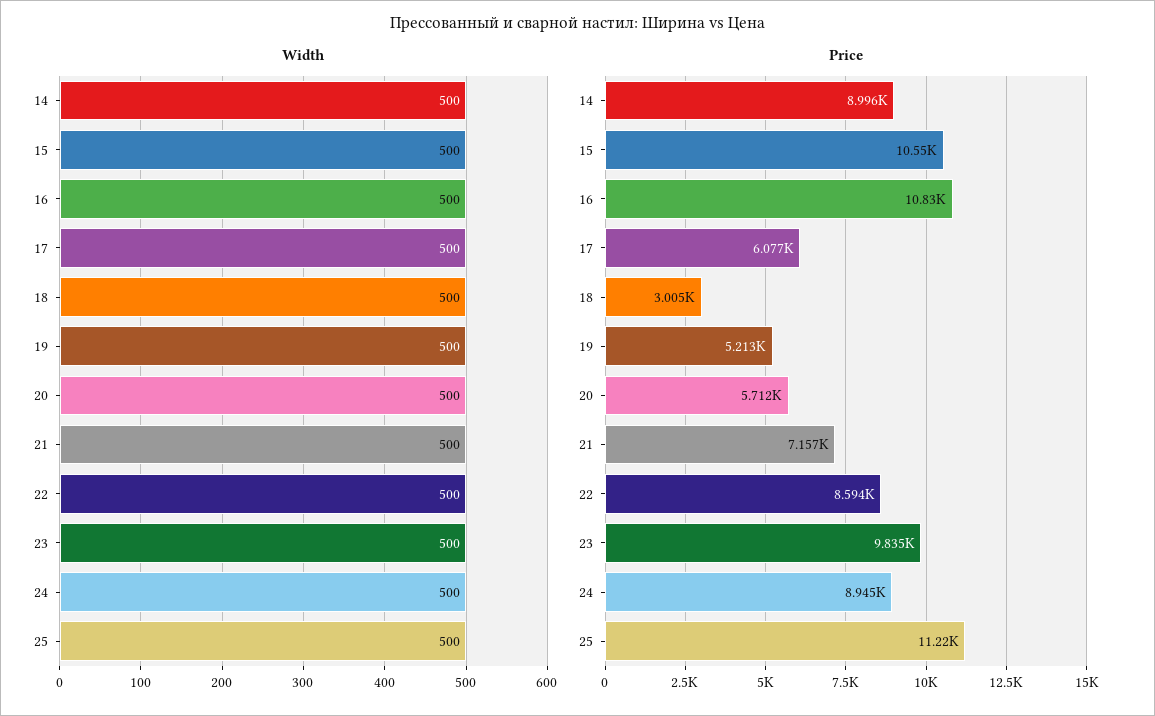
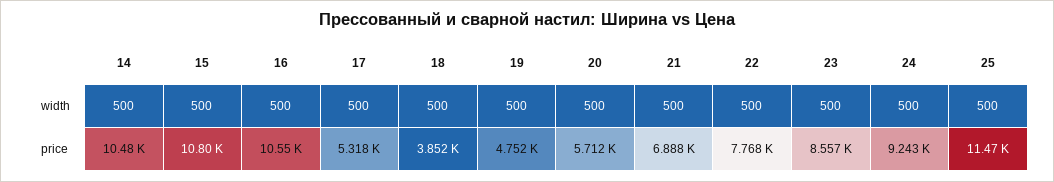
Price, 14: 8996 -> 10480
Price, 15: 10550 -> 10800
Price, 16: 10830 -> 10550
Price, 17: 6077 -> 5318
Price, 18: 3005 -> 3852
Price, 19: 5213 -> 4752
Price, 21: 7157 -> 6888
Price, 22: 8594 -> 7768
Price, 23: 9835 -> 8557
Price, 24: 8945 -> 9243
Price, 25: 11220 -> 11470

